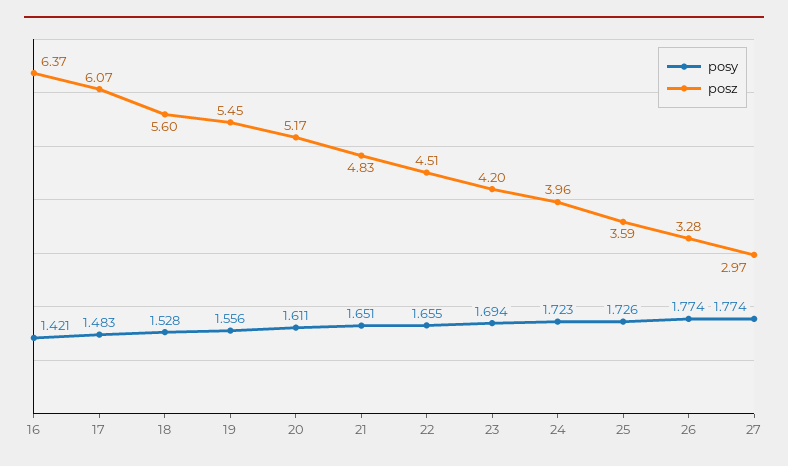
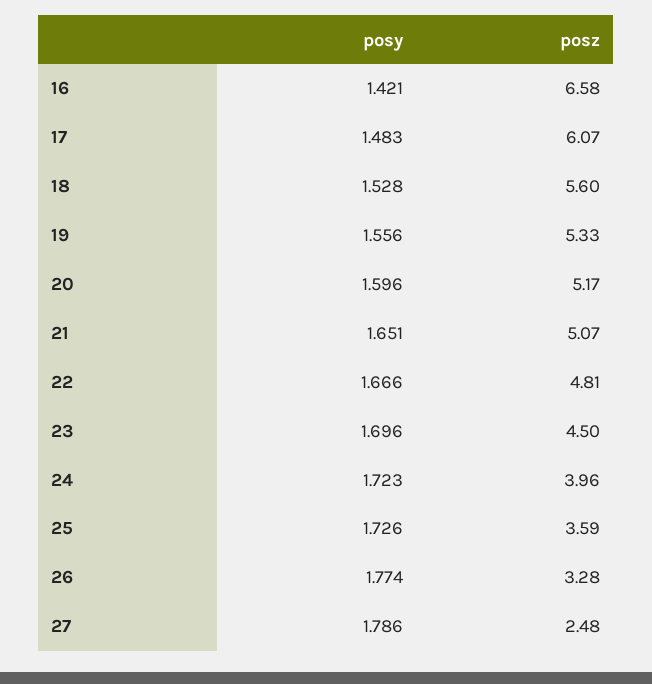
posz, 16: 6.37 -> 6.58
posz, 19: 5.45 -> 5.33
posy, 20: 1.611 -> 1.596
posz, 21: 4.83 -> 5.07
posy, 22: 1.655 -> 1.666
posz, 22: 4.51 -> 4.81
posy, 23: 1.694 -> 1.696
posz, 23: 4.2 -> 4.5
posy, 27: 1.774 -> 1.786
posz, 27: 2.97 -> 2.48

